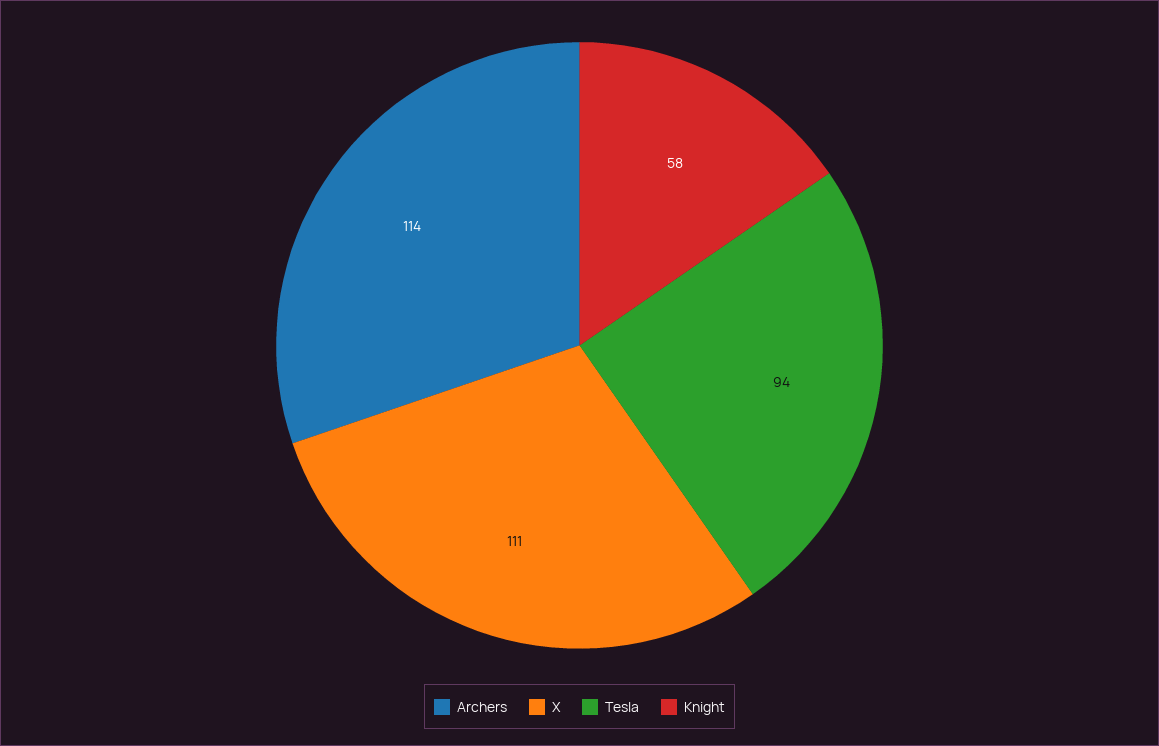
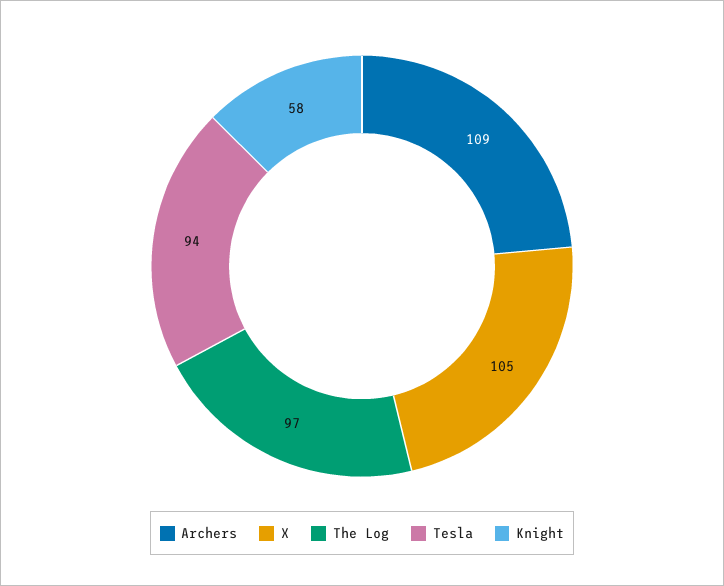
Archers: 114 -> 109
X: 111 -> 105
The Log: none -> 97

